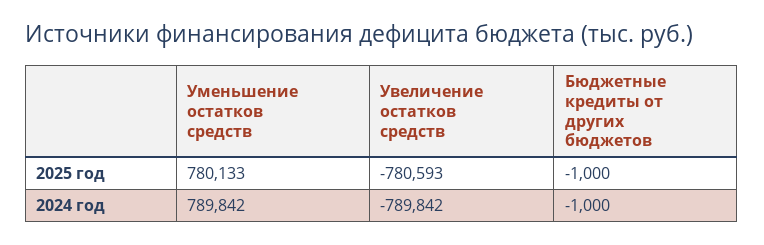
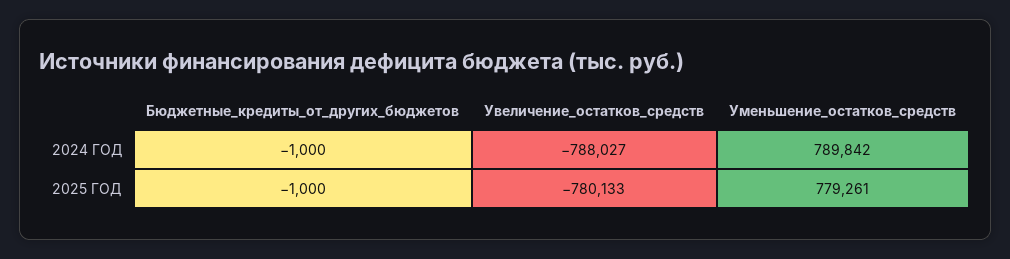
Уменьшение остатков средств, 2025 год: 780133 -> 779261
Увеличение остатков средств, 2025 год: -780593 -> -780133
Увеличение остатков средств, 2024 год: -789842 -> -788027

